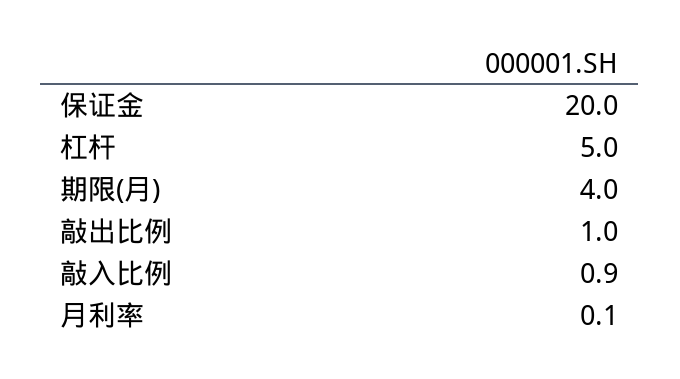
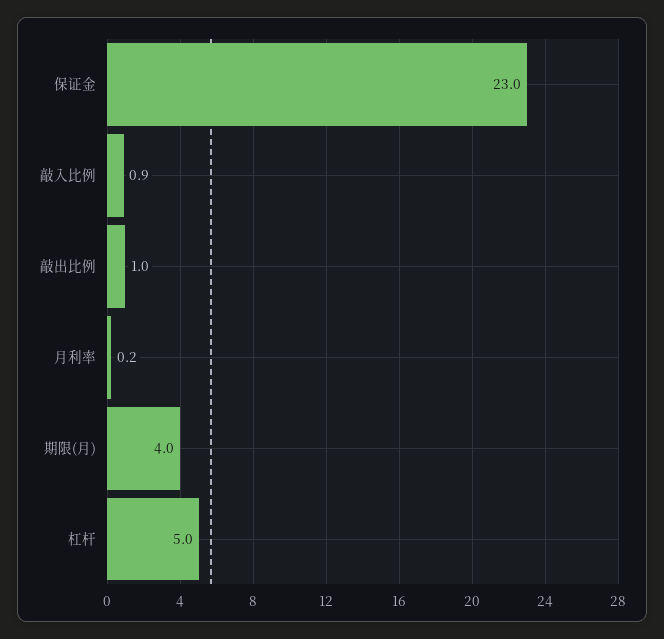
保证金: 20 -> 23
月利率: 0.1 -> 0.2

